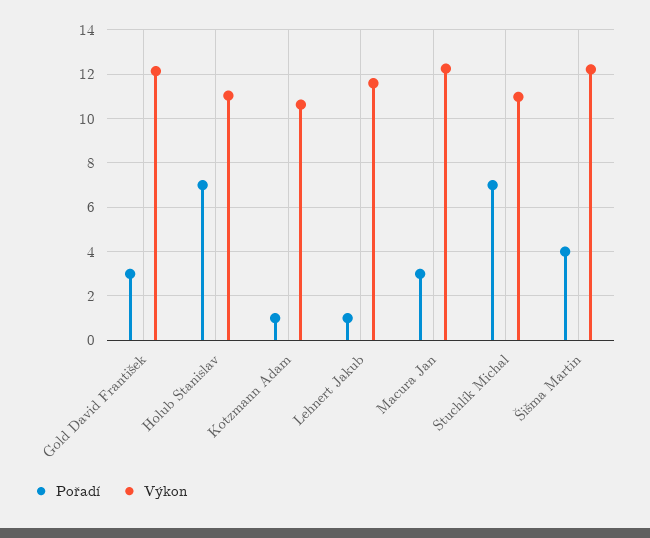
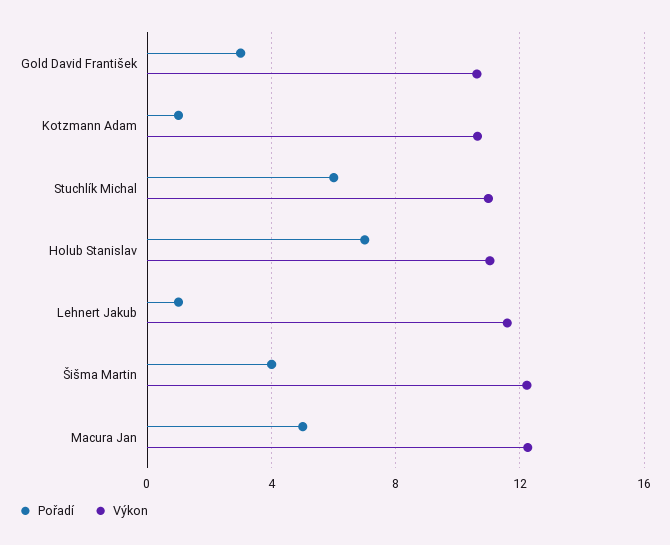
Výkon, Gold David František: 12 -> 10.5
Pořadí, Macura Jan: 3 -> 5
Pořadí, Stuchlík Michal: 7 -> 6

